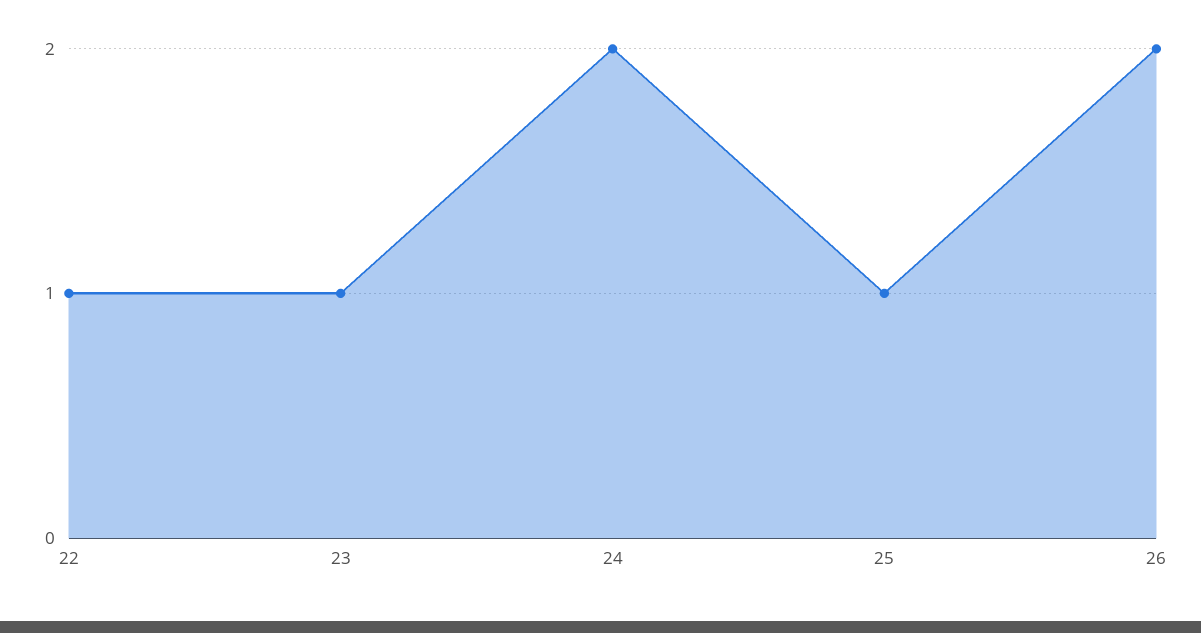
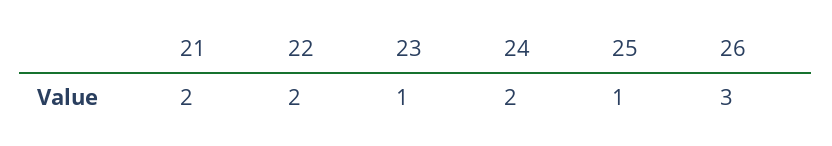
22: 1 -> 2
26: 2 -> 3
21: none -> 2

